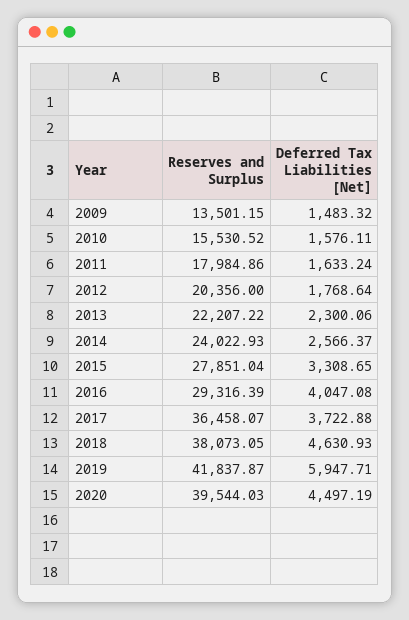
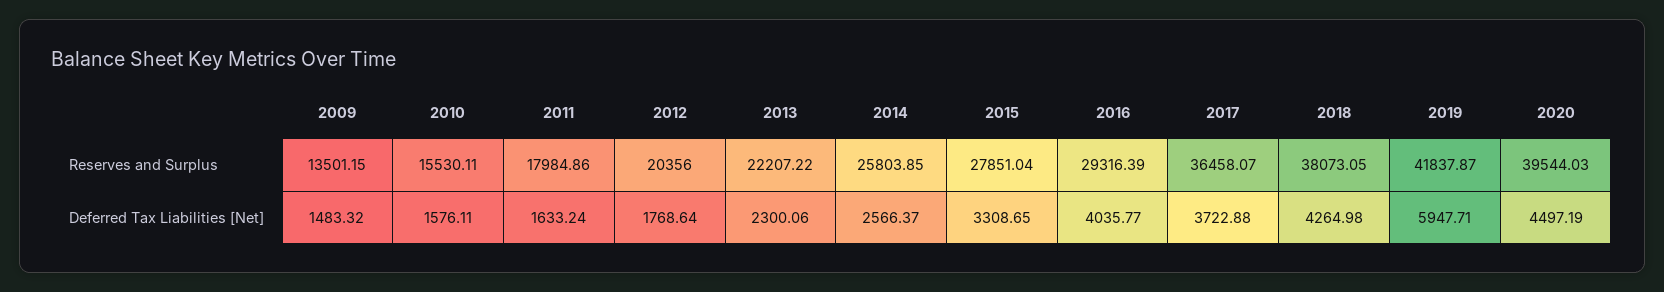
Reserves and Surplus, 2010: 15530.52 -> 15530.11
Reserves and Surplus, 2014: 24022.93 -> 25803.85
Deferred Tax Liabilities [Net], 2016: 4047.08 -> 4035.77
Deferred Tax Liabilities [Net], 2018: 4630.93 -> 4264.98

